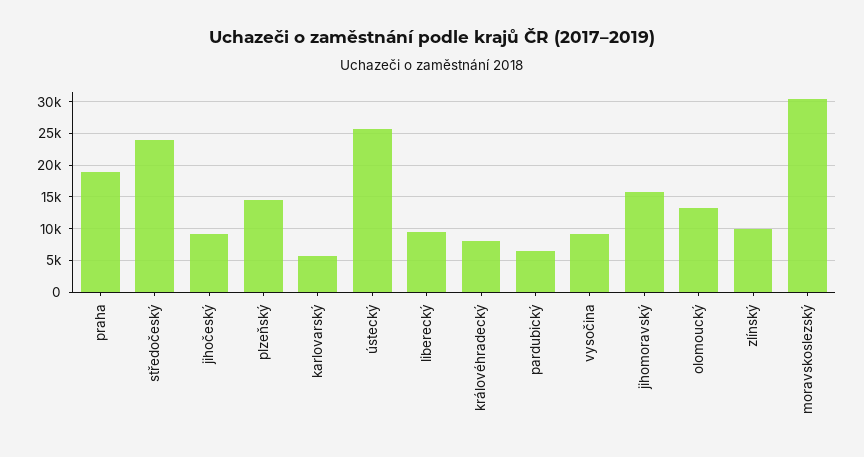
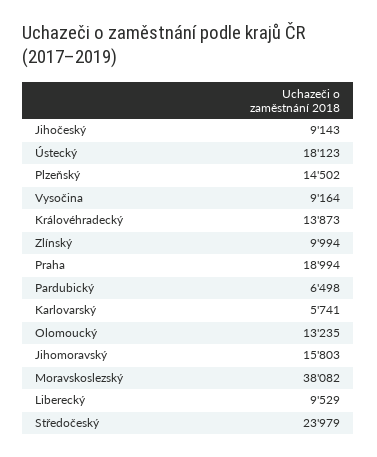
ústecký: 26000 -> 18123
královéhradecký: 8000 -> 13873
moravskoslezský: 30000 -> 38082

